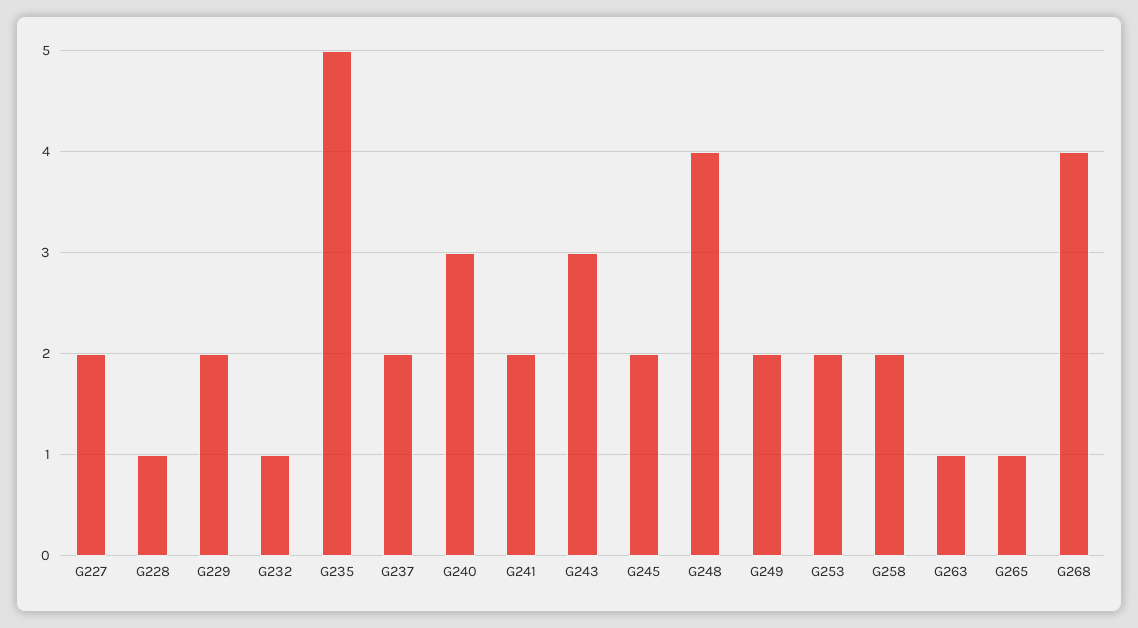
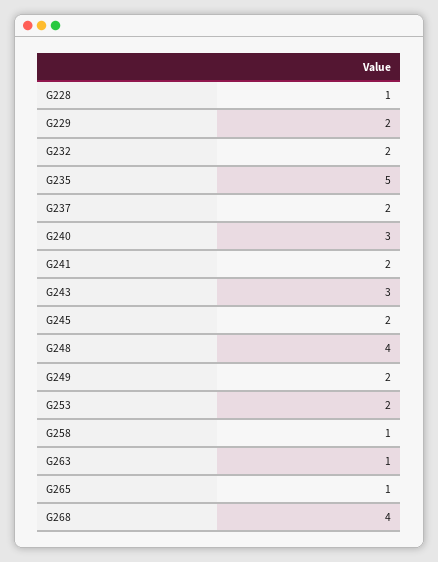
G227: 2 -> none
G232: 1 -> 2
G258: 2 -> 1

